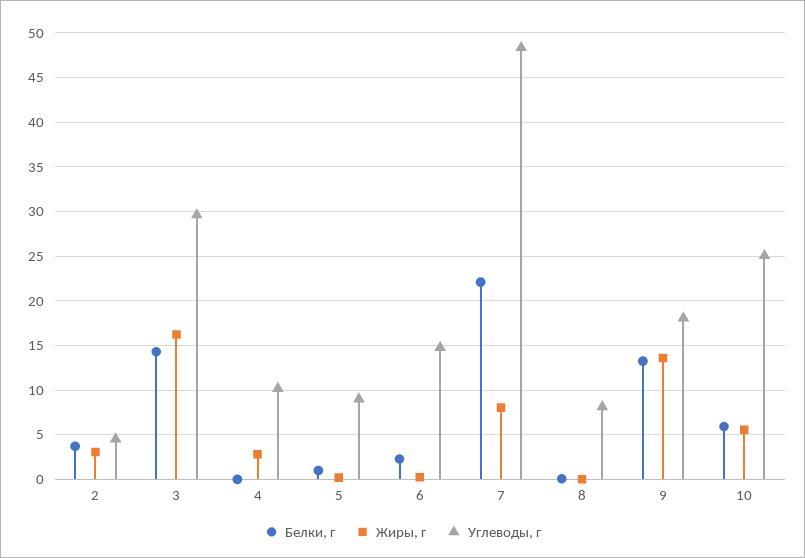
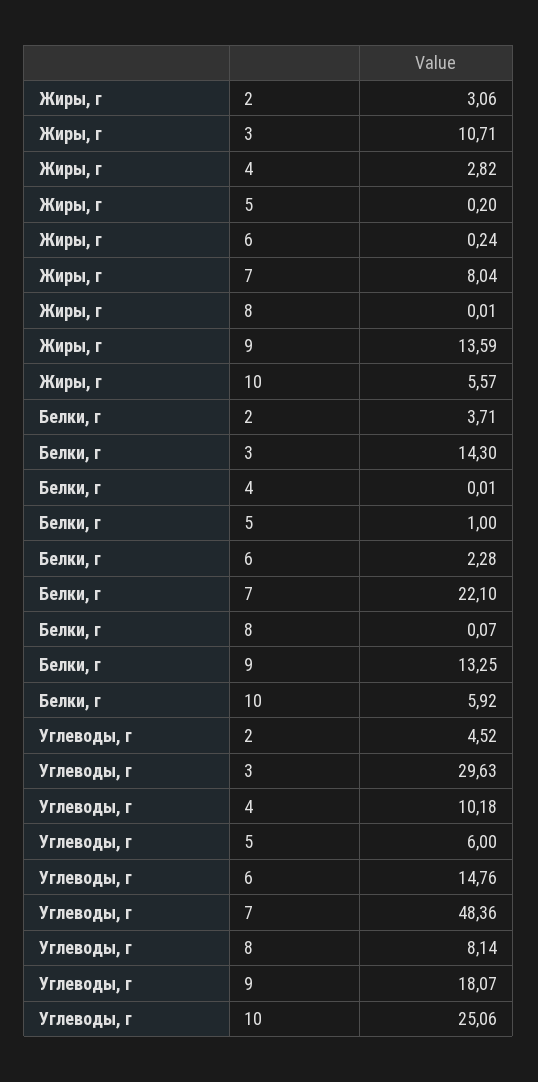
Жиры, г, 3: 16 -> 10.71
Углеводы, г, 5: 9 -> 6

